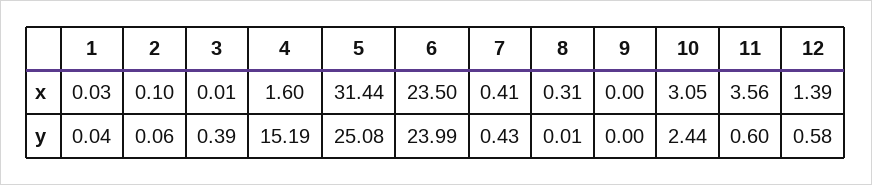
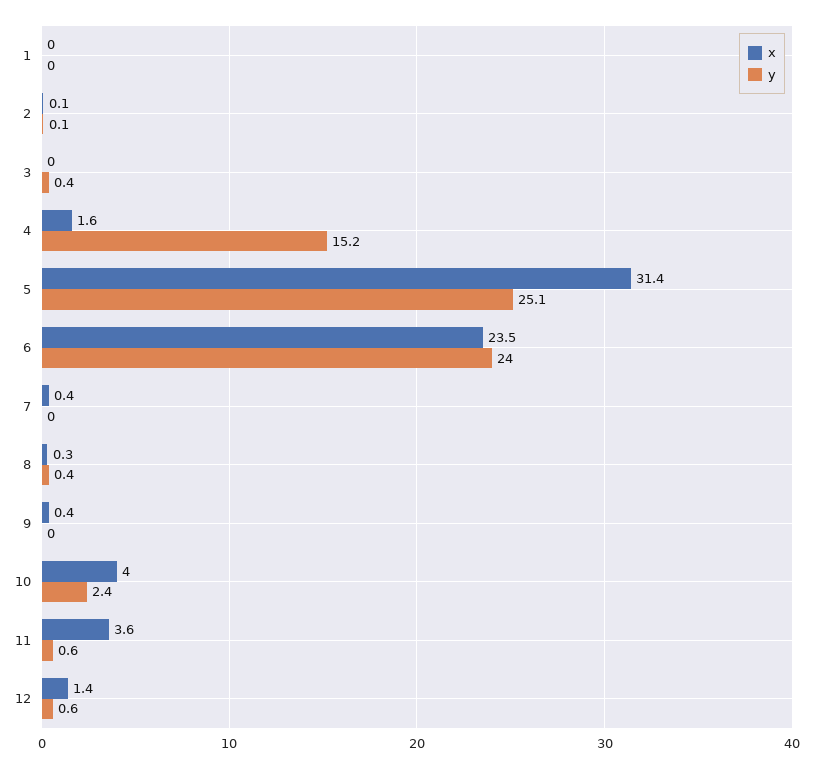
x, 9: 0 -> 0.4
x, 10: 3.05 -> 4
y, 7: 0.43 -> 0
y, 8: 0.01 -> 0.4

